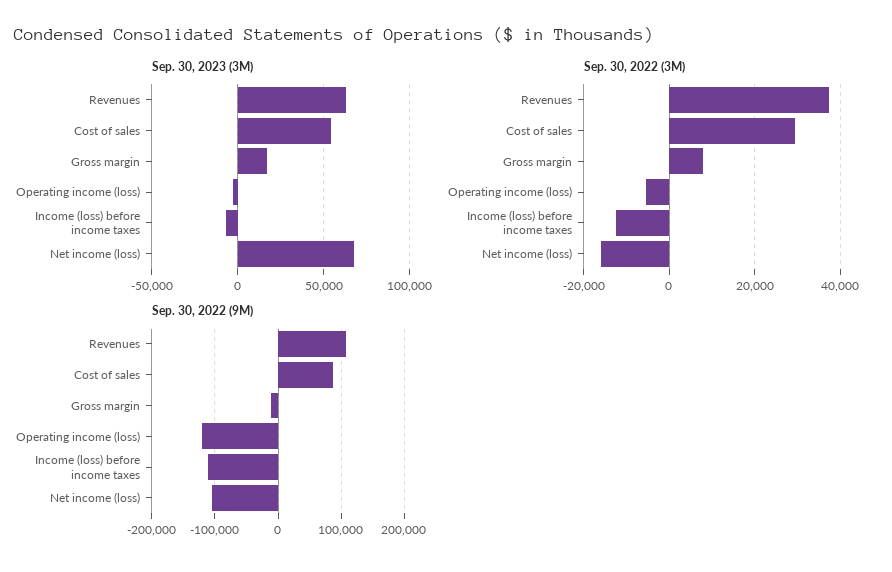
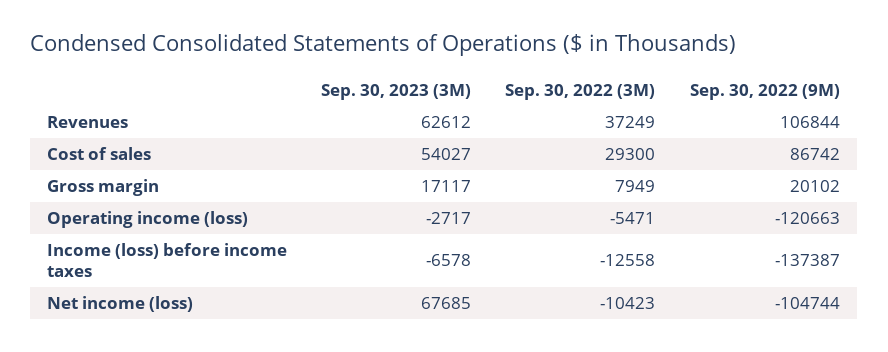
Sep. 30, 2022 (3M), Net income (loss): -16000 -> -10423
Sep. 30, 2022 (9M), Gross margin: -10000 -> 20102
Sep. 30, 2022 (9M), Income (loss) before income taxes: -110000 -> -137387

